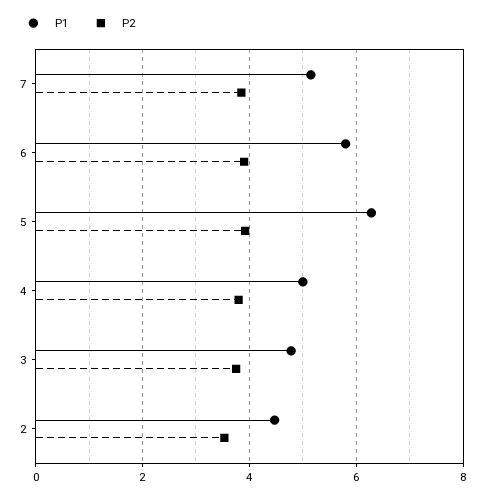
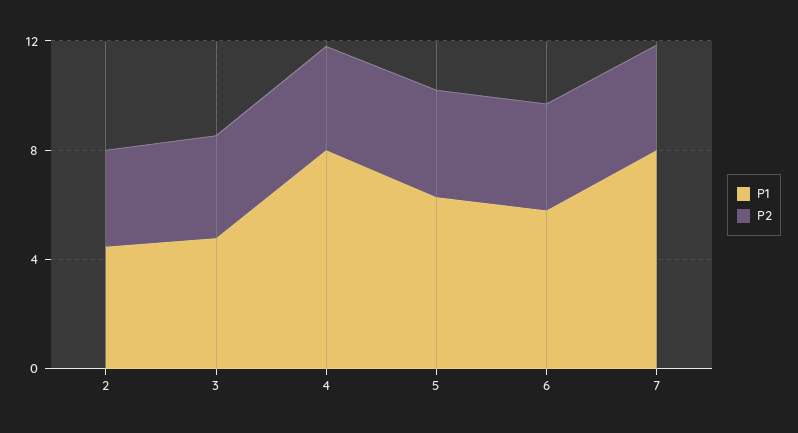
P1, 7: 5.2 -> 8
P1, 4: 5 -> 8

